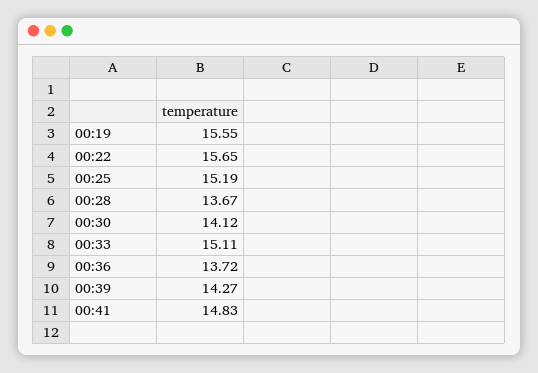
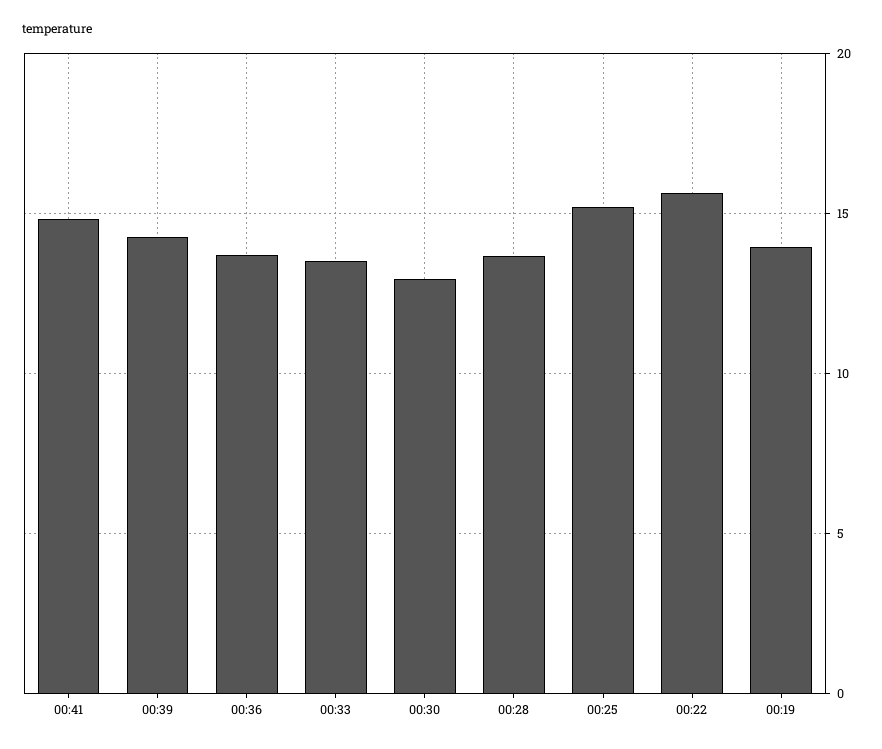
00:19: 15.55 -> 14
00:30: 14.12 -> 13
00:33: 15.11 -> 13.5

